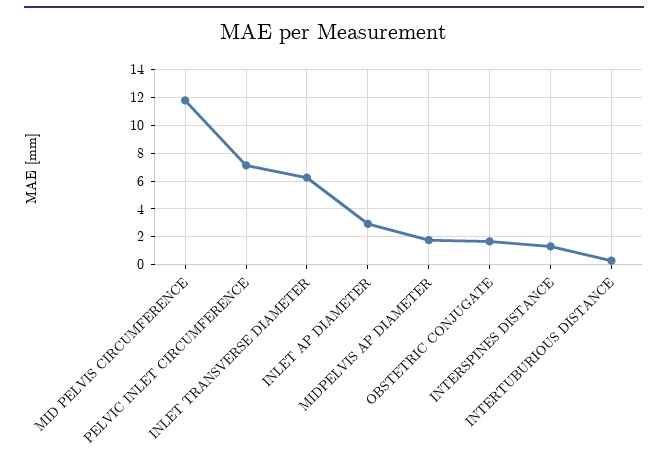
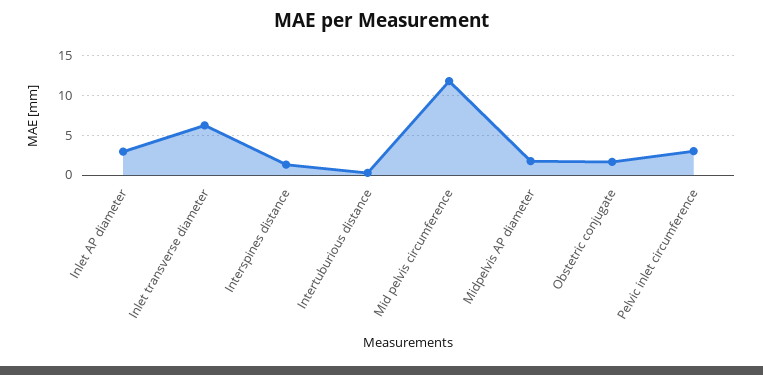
PELVIC INLET CIRCUMFERENCE: 7 -> 3

